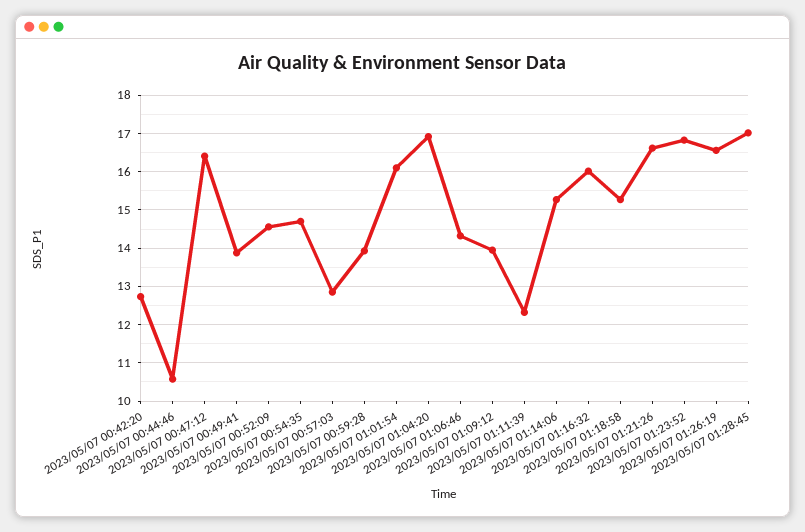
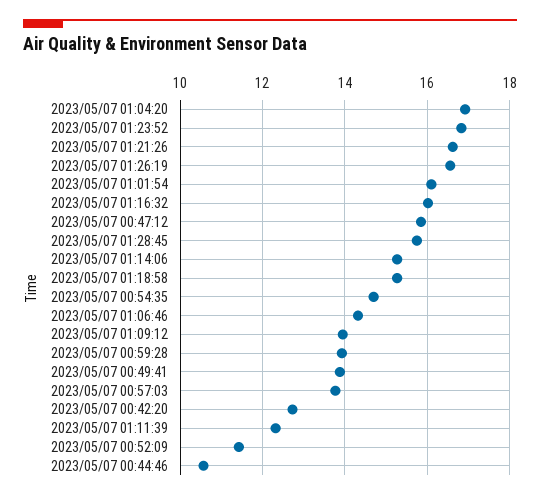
2023/05/07 00:47:12: 16.4 -> 15.8
2023/05/07 00:52:09: 14.6 -> 11.4
2023/05/07 00:57:03: 12.8 -> 13.8
2023/05/07 01:28:45: 17 -> 15.8

